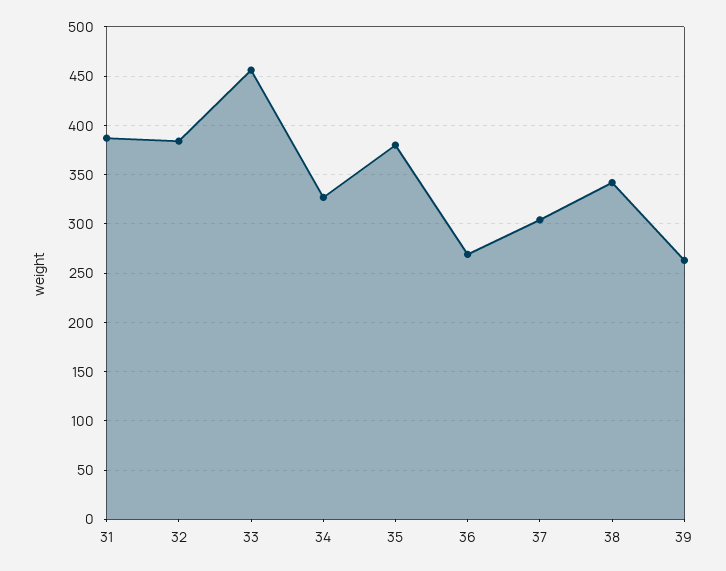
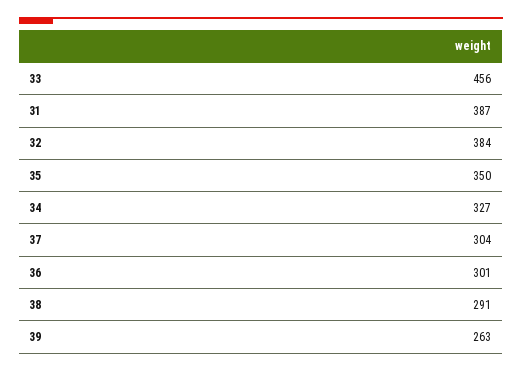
35: 380 -> 350
36: 270 -> 301
38: 340 -> 291

